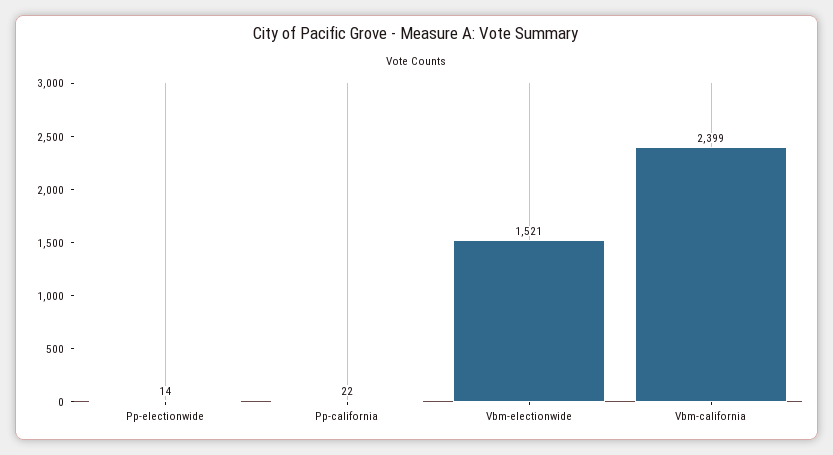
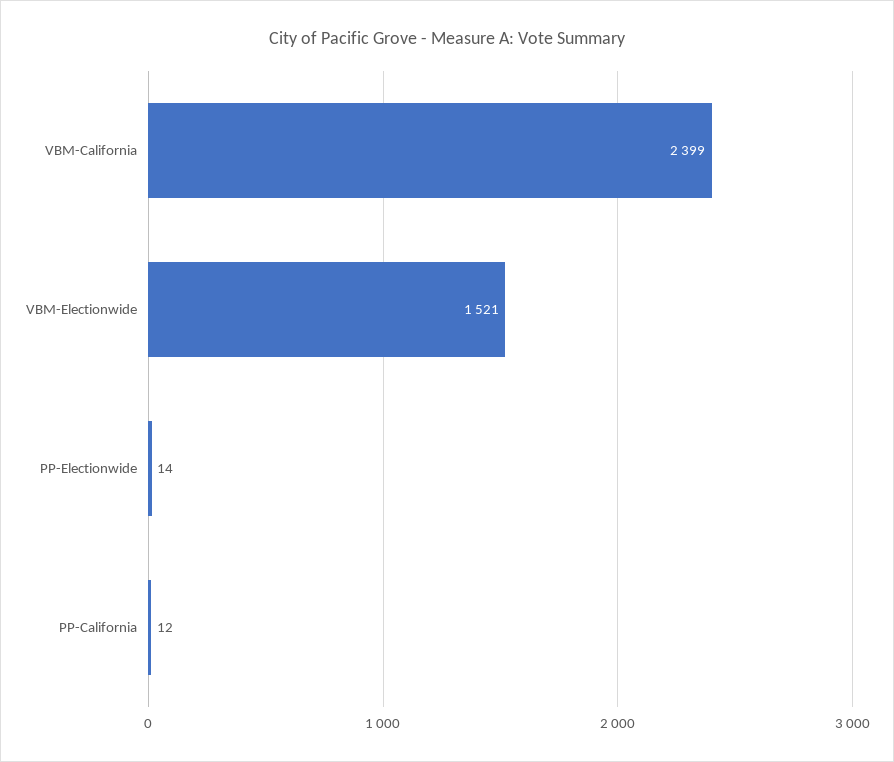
Pp-california: 22 -> 12

